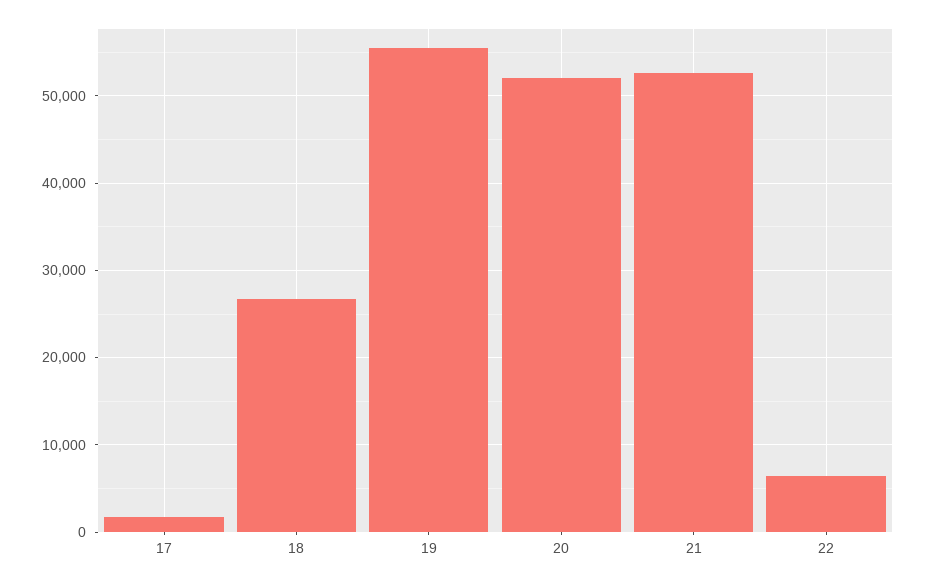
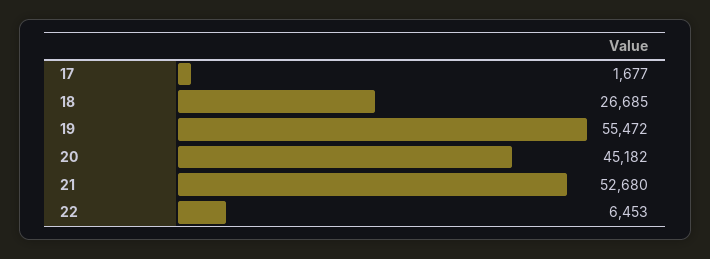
20: 52000 -> 45182

